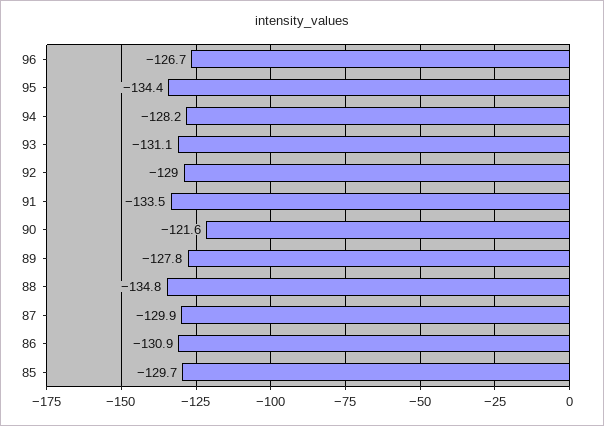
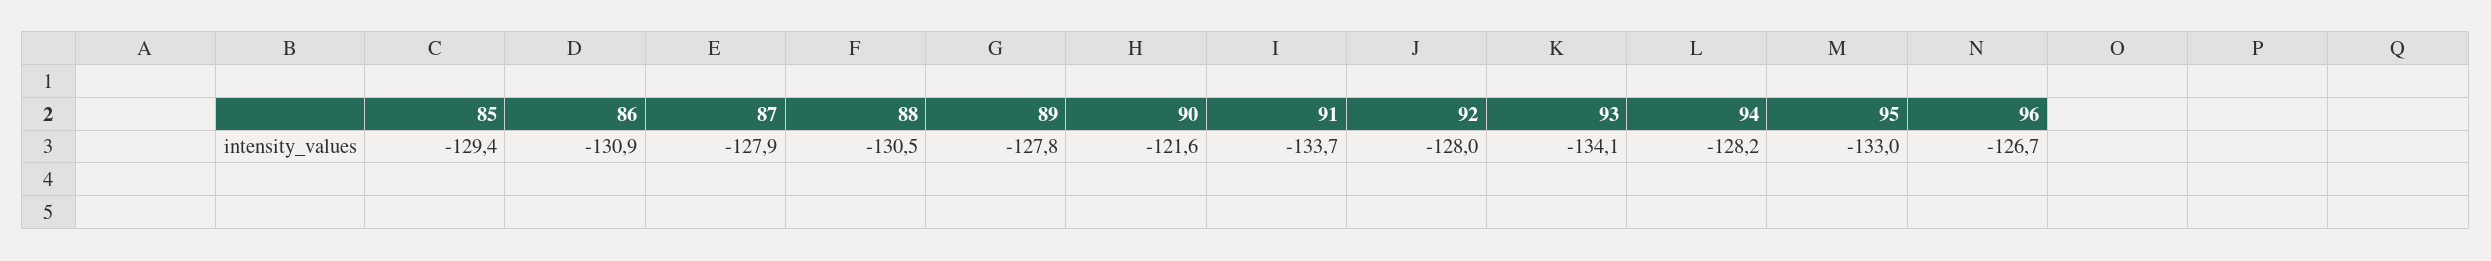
95: -134.4 -> -133
93: -131.1 -> -134.1
92: -129 -> -128
91: -133.5 -> -133.7
88: -134.8 -> -130.5
87: -129.9 -> -127.9
85: -129.7 -> -129.4

